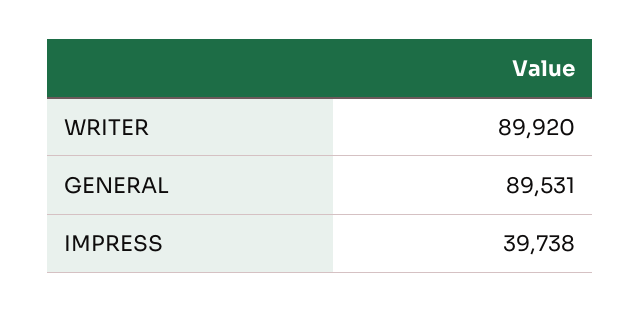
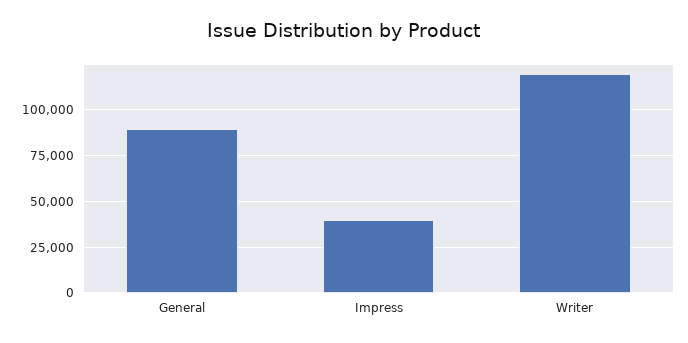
WRITER: 89920 -> 120000

